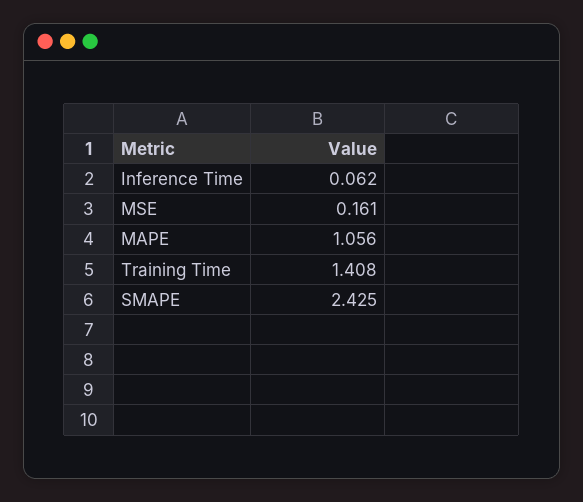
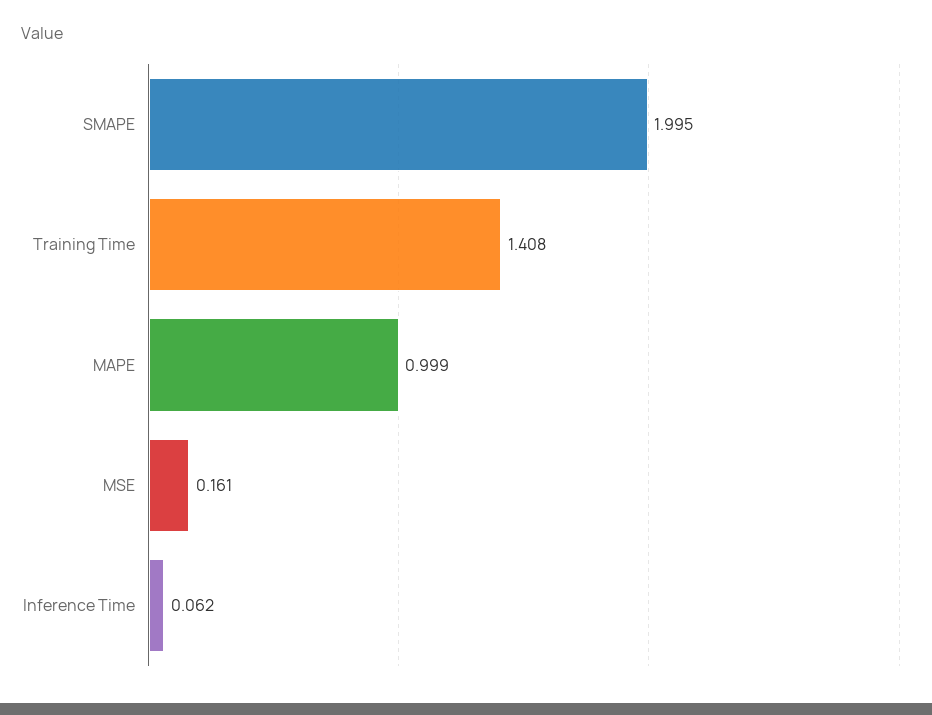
MAPE: 1.056 -> 0.999
SMAPE: 2.425 -> 1.995

